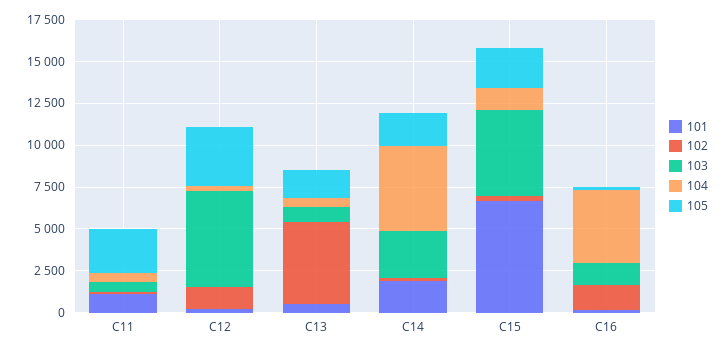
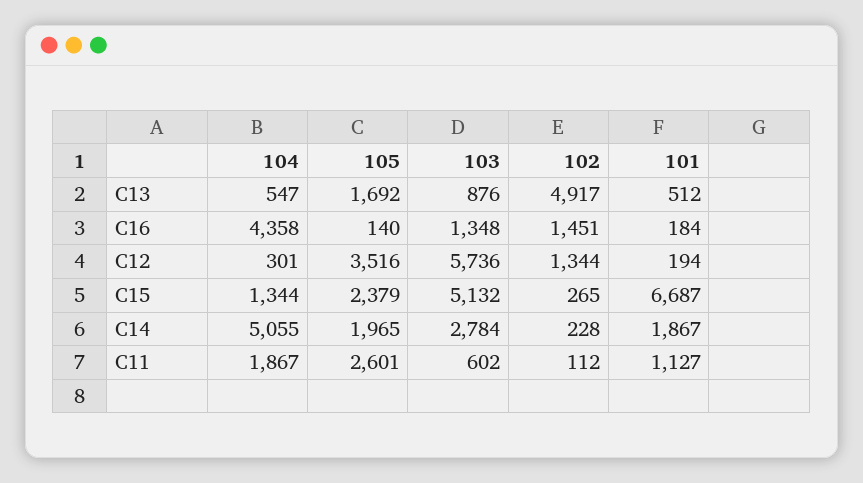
104, C11: 500 -> 1867

